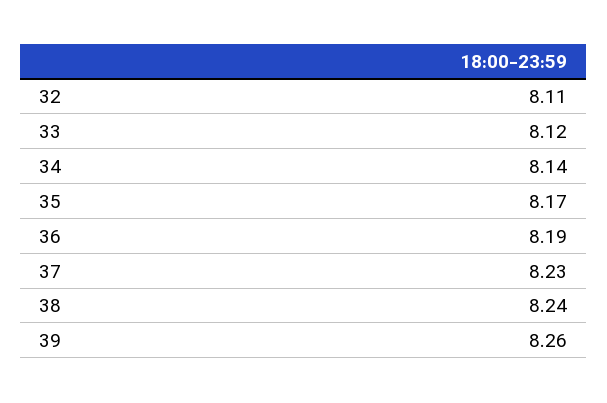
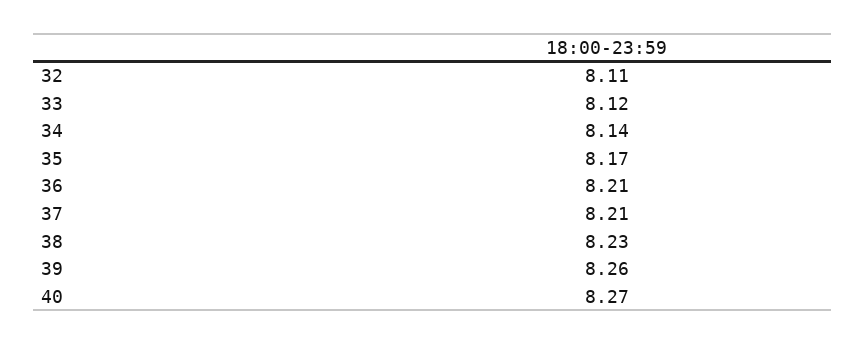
36: 8.19 -> 8.21
37: 8.23 -> 8.21
38: 8.24 -> 8.23
40: none -> 8.27

